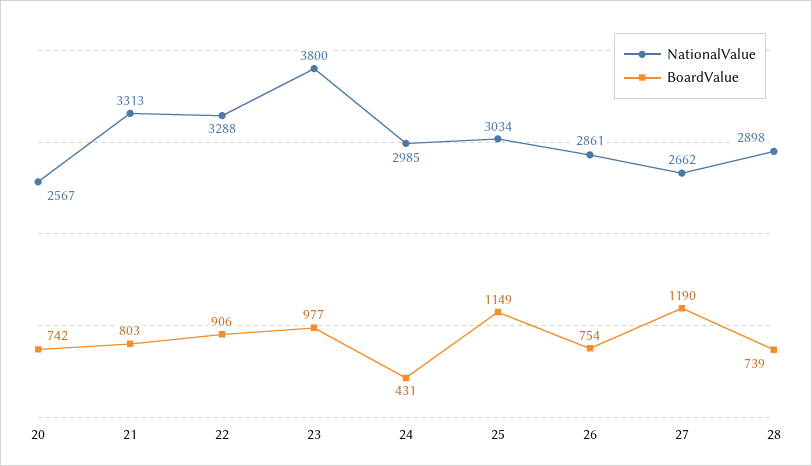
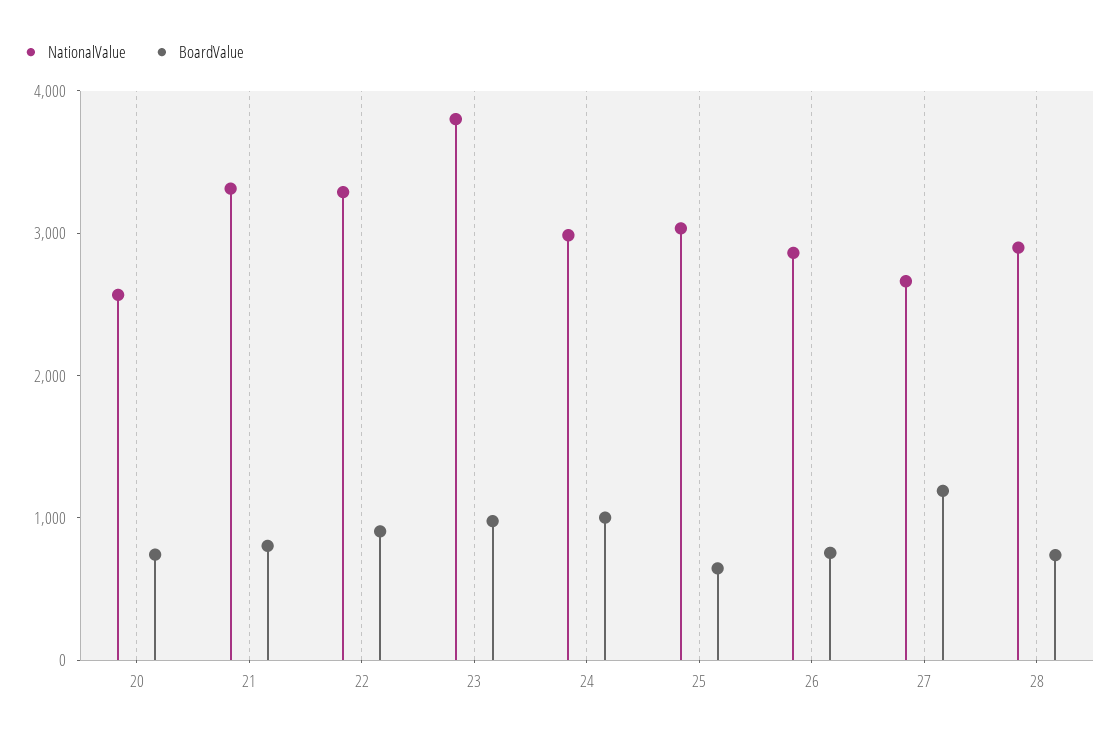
BoardValue, 24: 431 -> 1000
BoardValue, 25: 1149 -> 600

